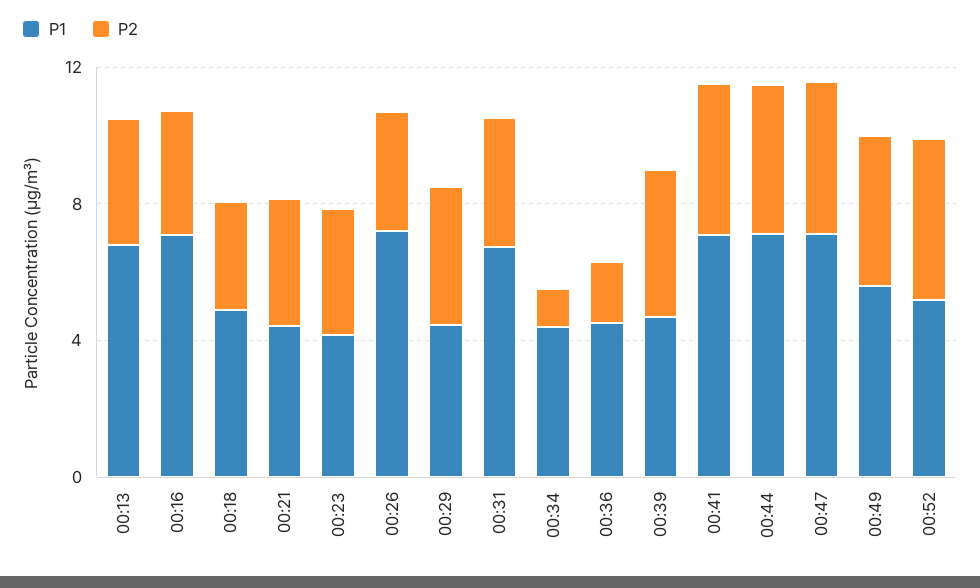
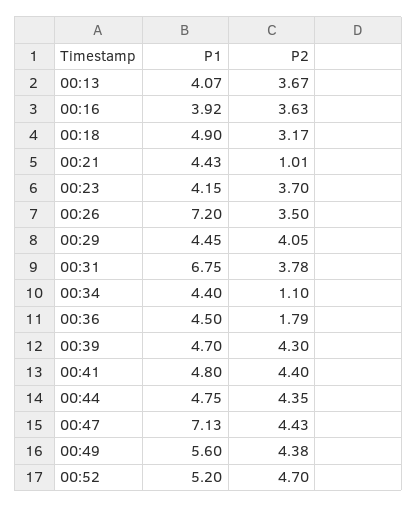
P1, 00:13: 7 -> 4.07
P1, 00:16: 7 -> 3.92
P2, 00:21: 4 -> 1.01
P1, 00:41: 7 -> 4.8
P1, 00:44: 7 -> 4.75

